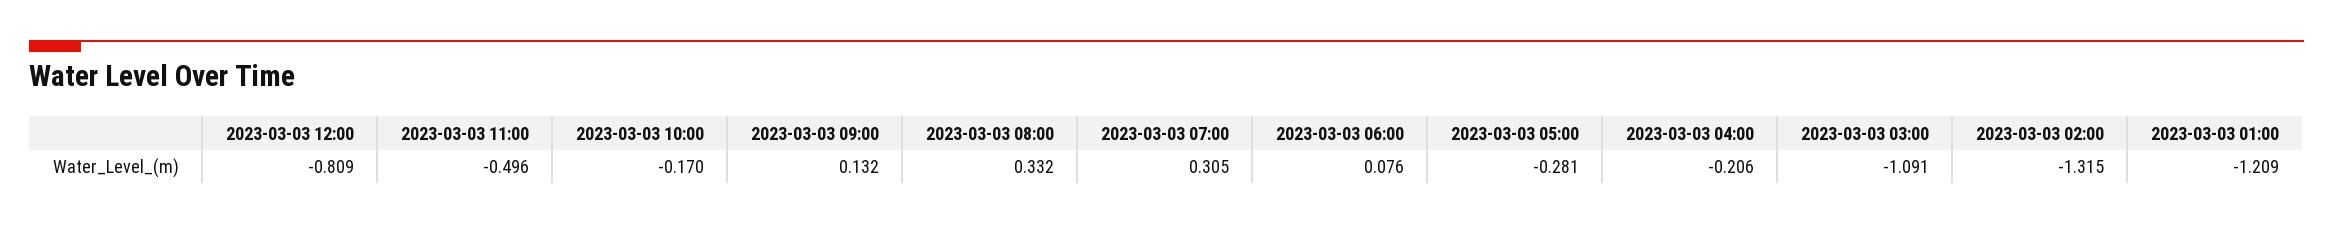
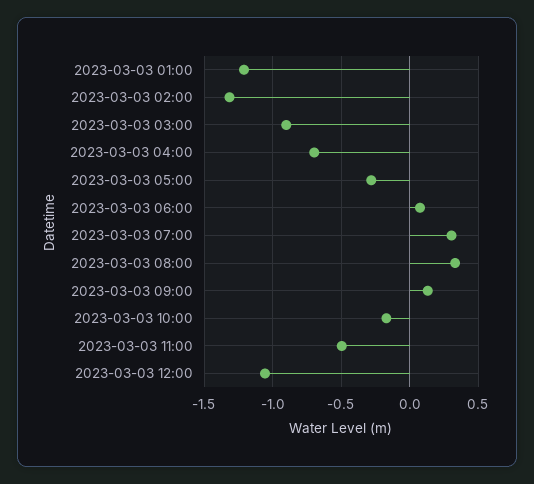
2023-03-03 12:00: -0.809 -> -1.05
2023-03-03 04:00: -0.206 -> -0.7
2023-03-03 03:00: -1.091 -> -0.9

